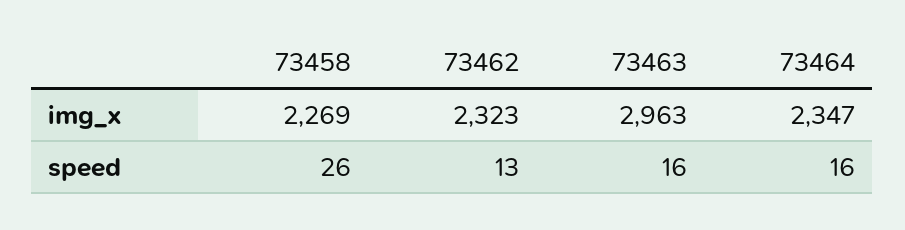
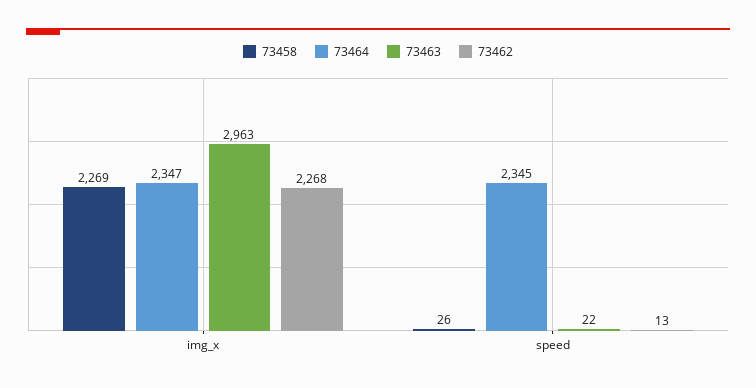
73462, img_x: 2323 -> 2268
73463, speed: 16 -> 22
73464, speed: 16 -> 2345

